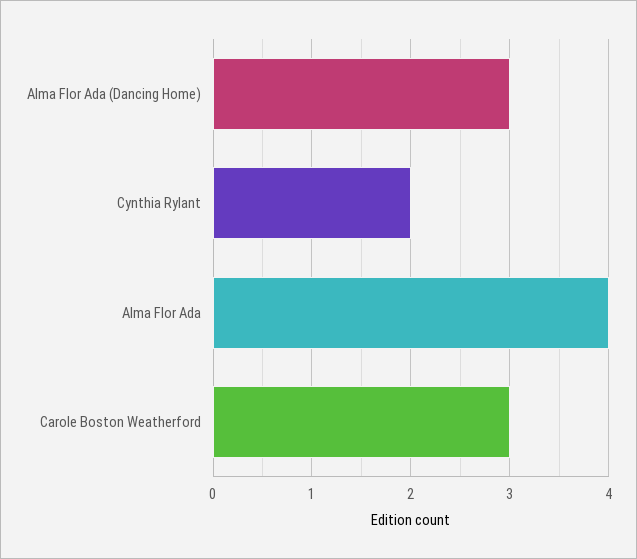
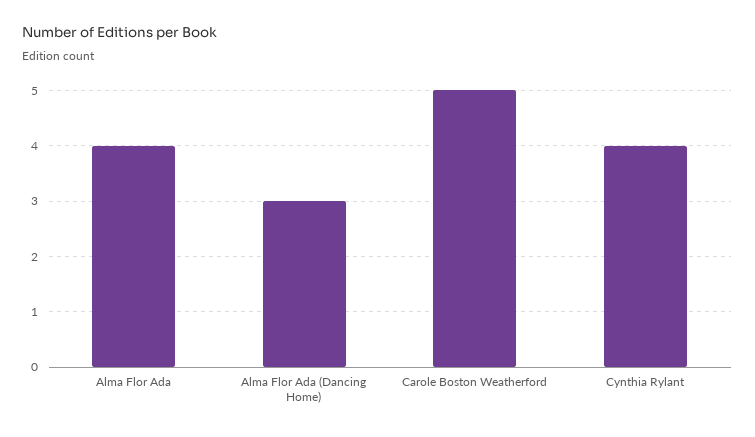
Cynthia Rylant: 2 -> 4
Carole Boston Weatherford: 3 -> 5

